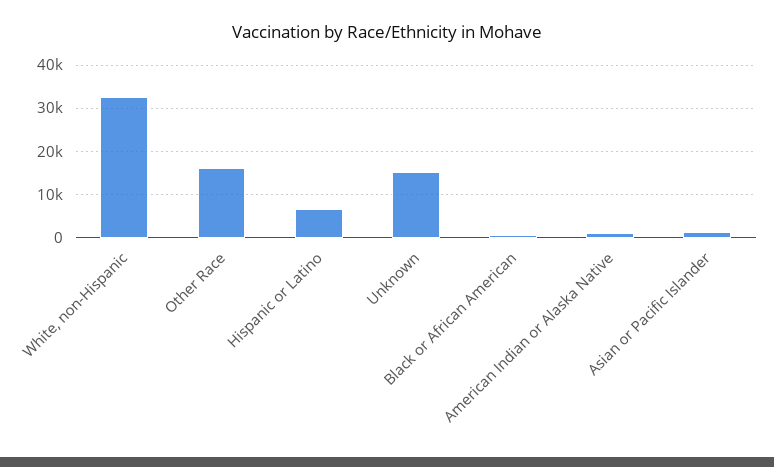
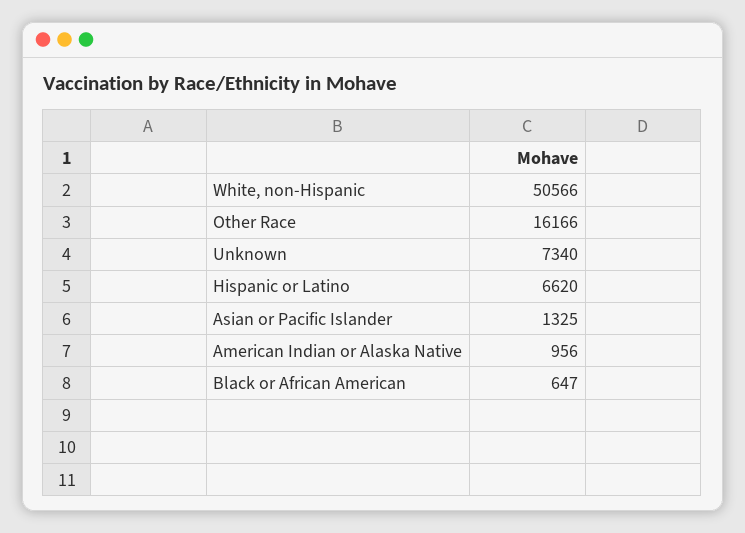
White, non-Hispanic: 32000 -> 50566
Unknown: 16000 -> 7340

